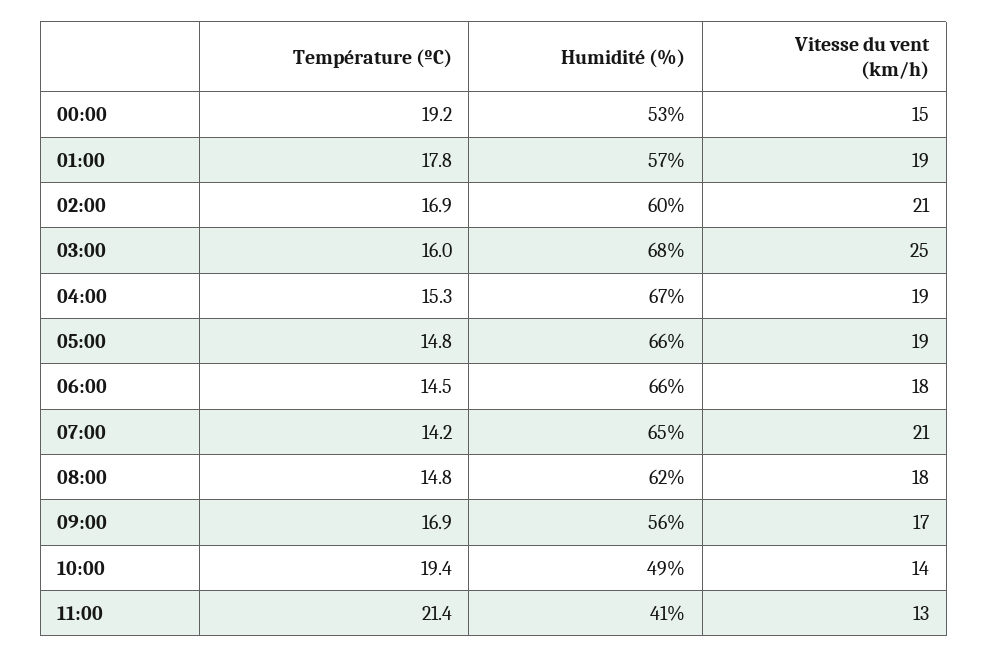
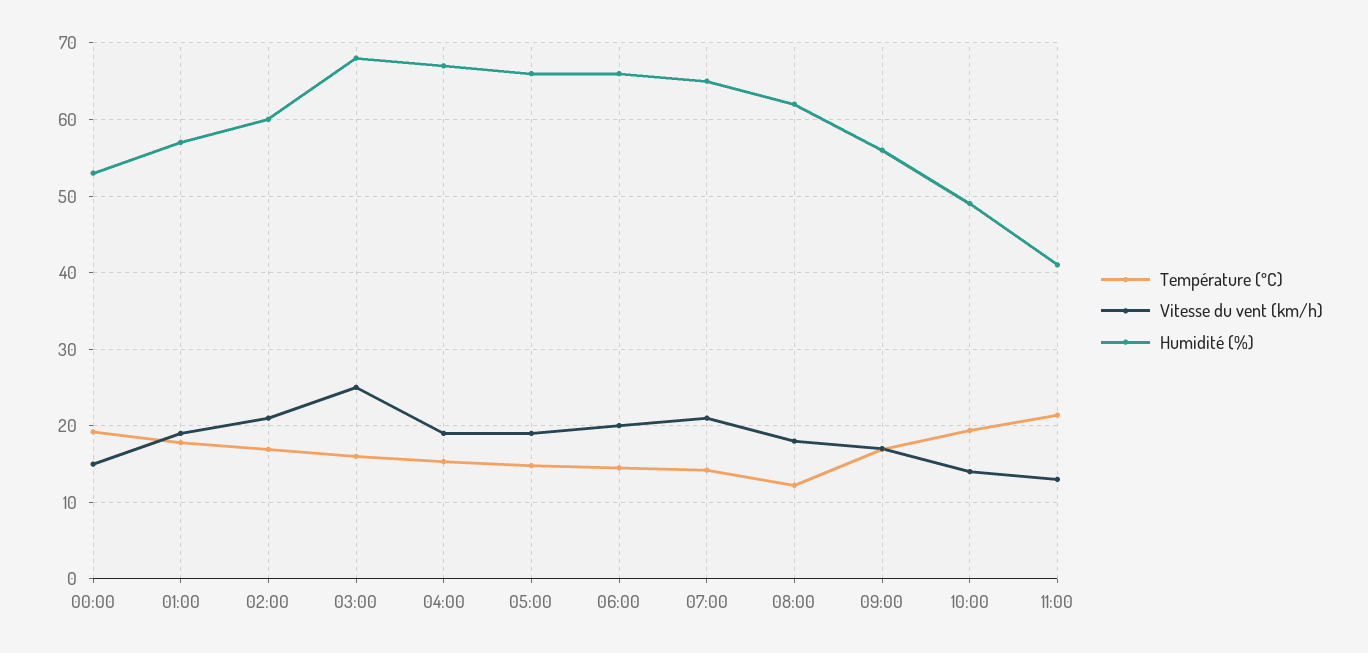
Vitesse du vent (km/h), 06:00: 18 -> 20
Température (ºC), 08:00: 14.8 -> 12

